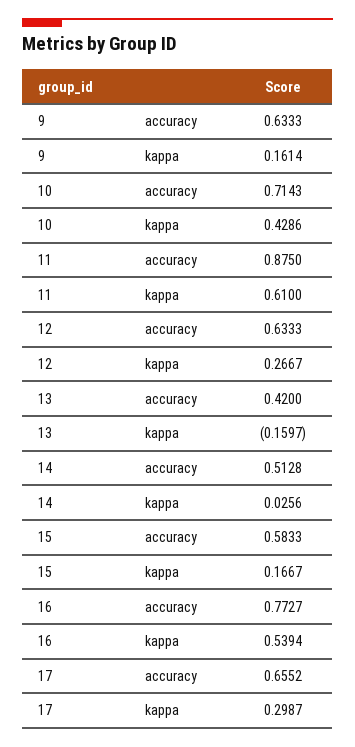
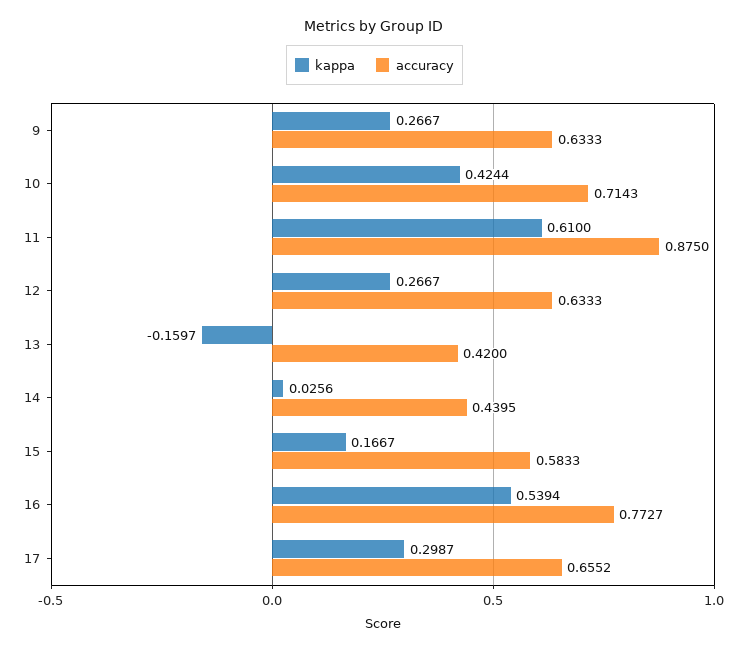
kappa, 9: 0.1614 -> 0.2667
kappa, 10: 0.4286 -> 0.4244
accuracy, 14: 0.5128 -> 0.4395

